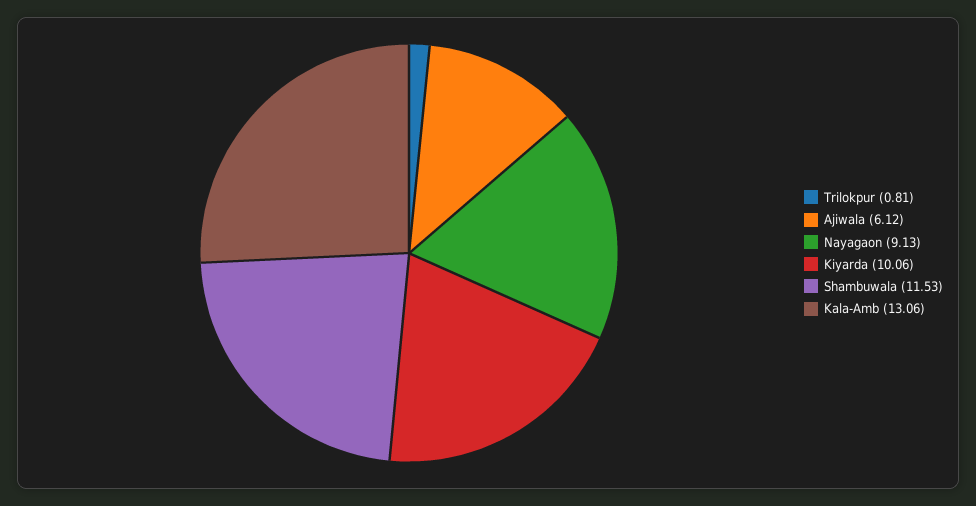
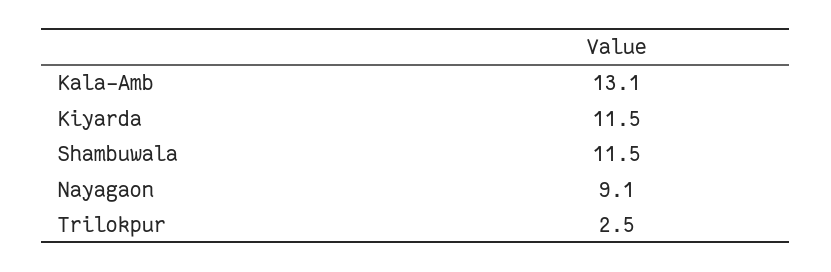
Trilokpur: 0.81 -> 2.5
Ajiwala: 6.12 -> none
Kiyarda: 10.06 -> 11.5

